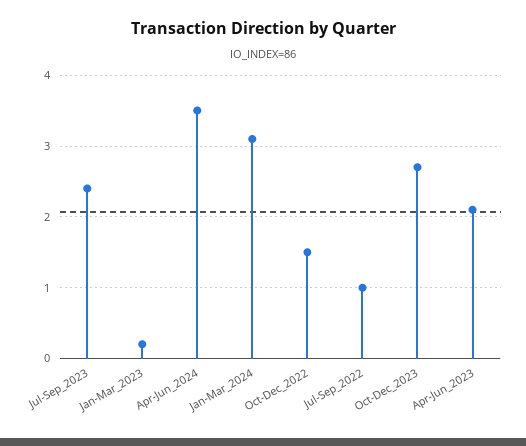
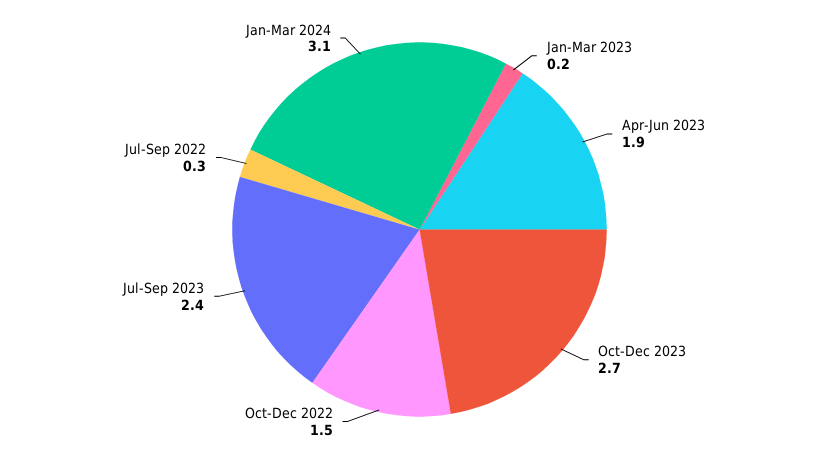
Apr-Jun_2024: 3.5 -> none
Jul-Sep_2022: 1 -> 0.3
Apr-Jun_2023: 2.1 -> 1.9

